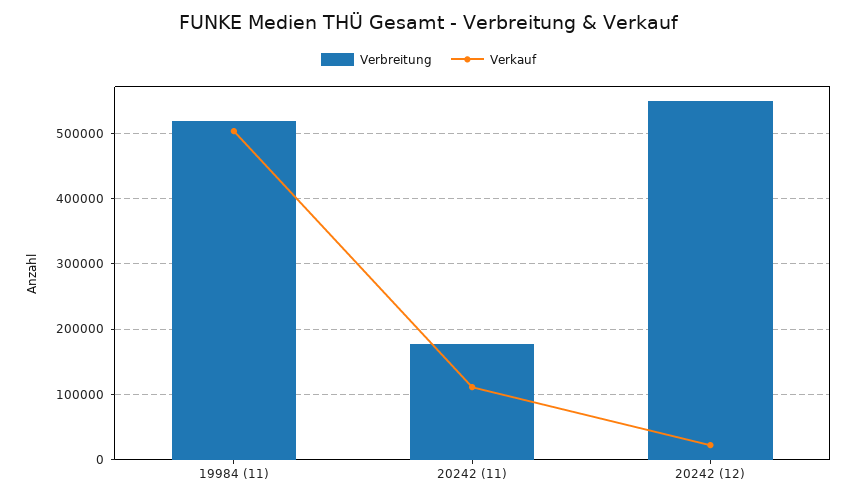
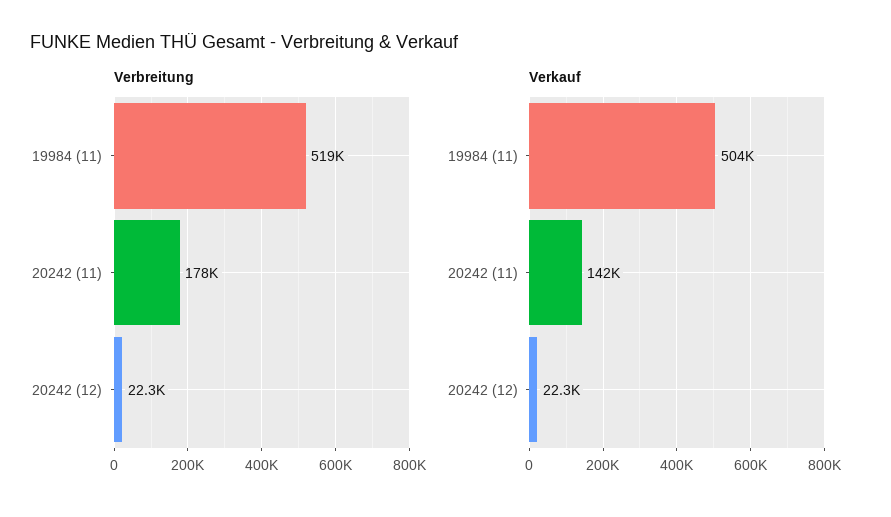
Verkauf, 20242 (11): 110000 -> 142000
Verbreitung, 20242 (12): 550000 -> 22300

